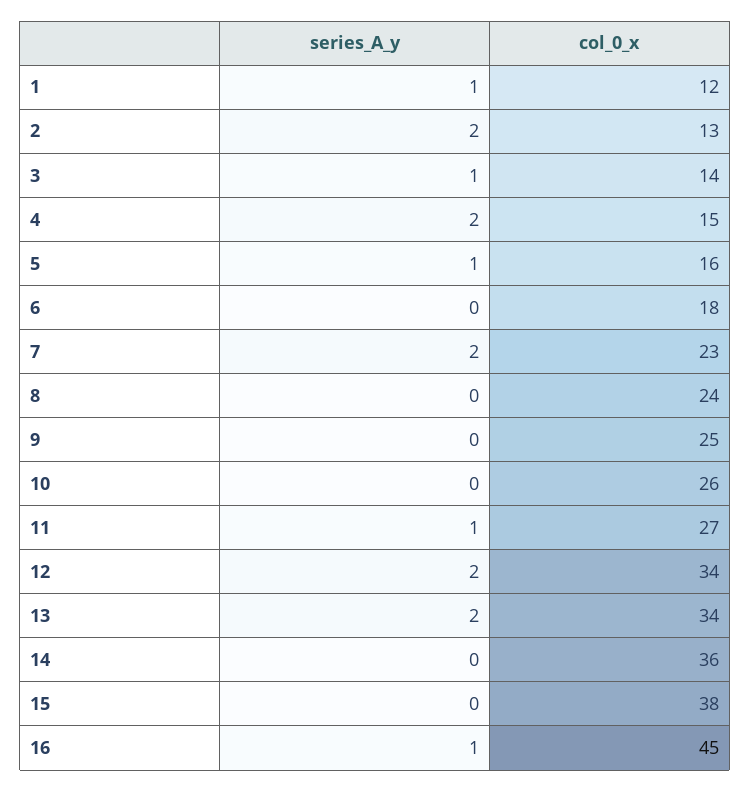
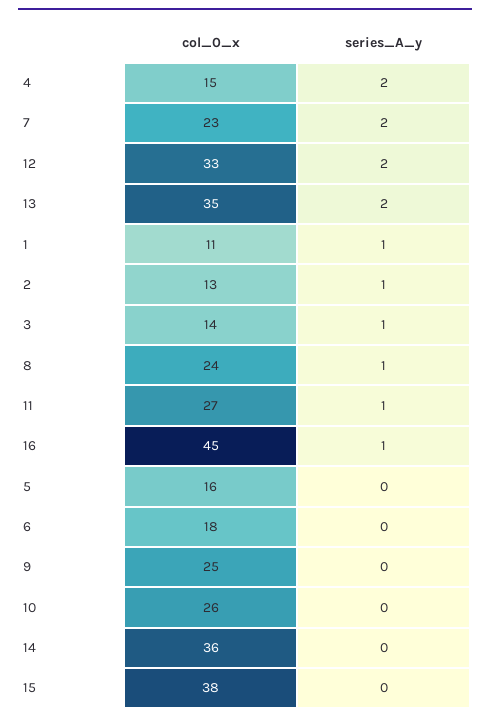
col_0_x, 1: 12 -> 11
series_A_y, 2: 2 -> 1
series_A_y, 5: 1 -> 0
series_A_y, 8: 0 -> 1
col_0_x, 12: 34 -> 33
col_0_x, 13: 34 -> 35

